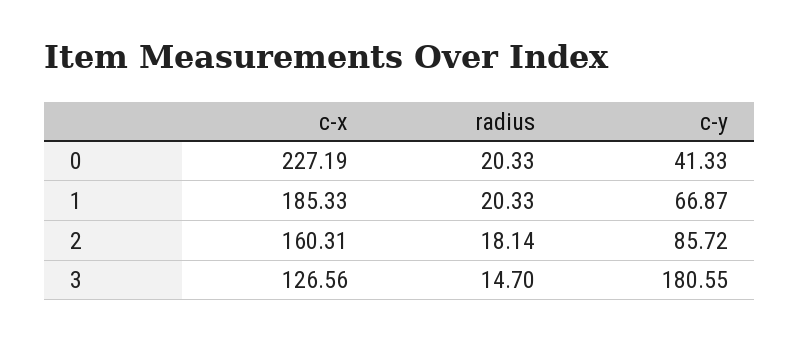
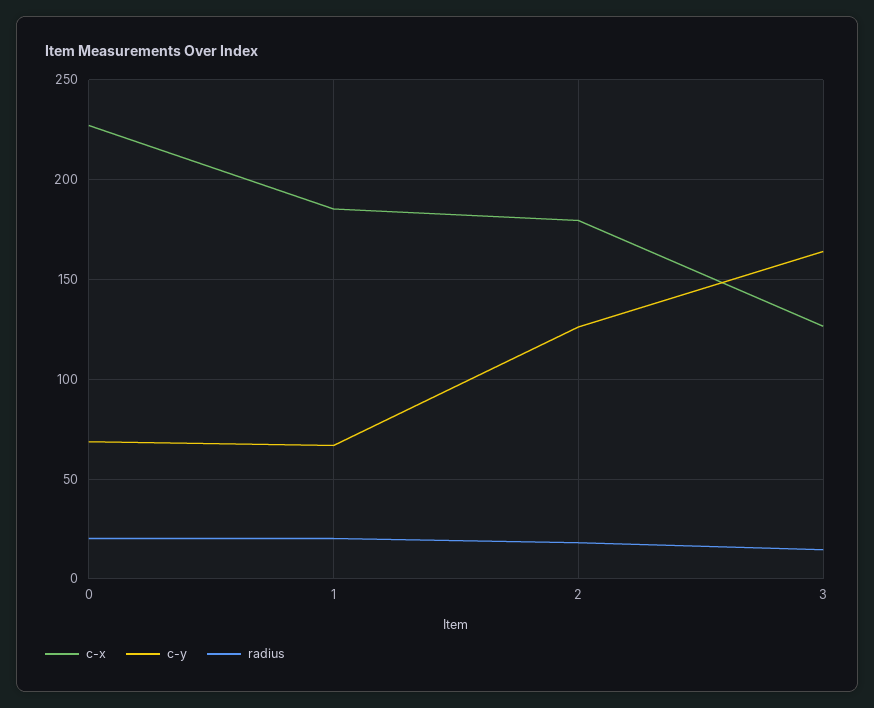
c-y, 0: 41.33 -> 70
c-x, 2: 160.31 -> 180
c-y, 2: 85.72 -> 125
c-y, 3: 180.55 -> 165

